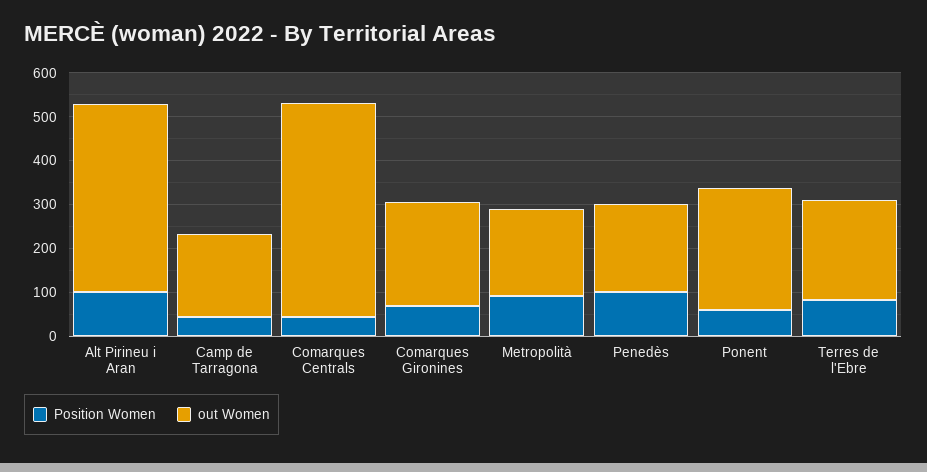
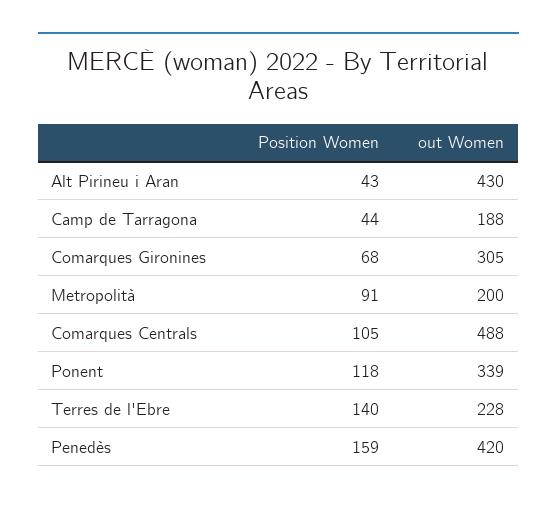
Position Women, Alt Pirineu i Aran: 100 -> 43
Position Women, Comarques Centrals: 40 -> 105
out Women, Comarques Gironines: 240 -> 305
Position Women, Penedès: 100 -> 159
out Women, Penedès: 200 -> 420
Position Women, Ponent: 60 -> 118
out Women, Ponent: 280 -> 339
Position Women, Terres de l'Ebre: 80 -> 140

